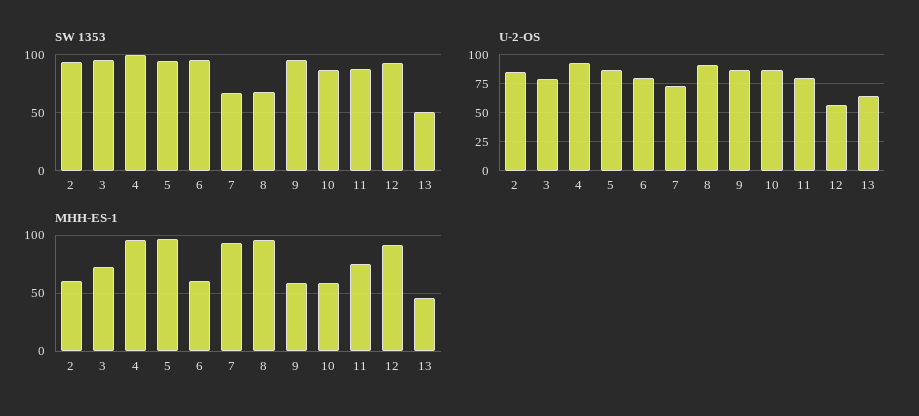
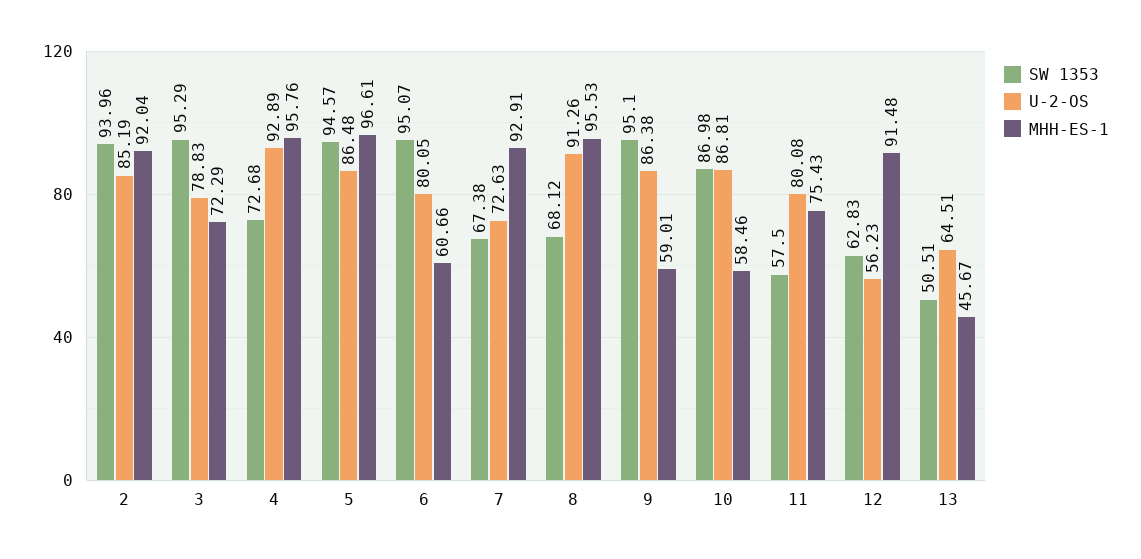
SW 1353, 4: 100 -> 72.68
SW 1353, 11: 90 -> 57.5
SW 1353, 12: 90 -> 62.83
MHH-ES-1, 2: 60 -> 92.04

